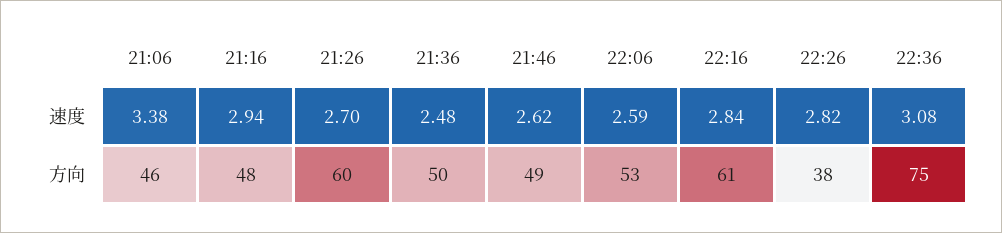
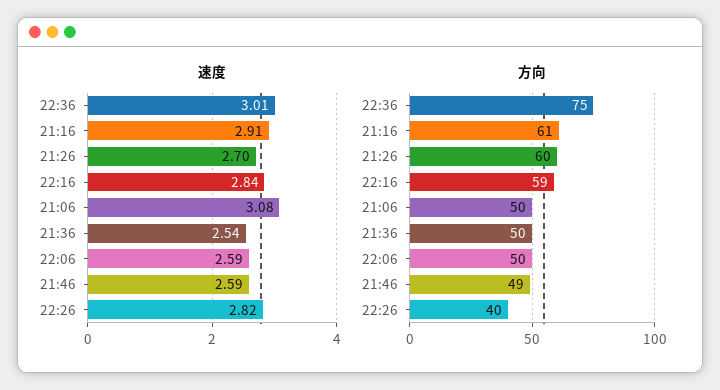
速度, 21:06: 3.38 -> 3.08
速度, 21:16: 2.94 -> 2.91
速度, 21:36: 2.48 -> 2.54
速度, 21:46: 2.62 -> 2.59
速度, 22:36: 3.08 -> 3.01
方向, 21:06: 46 -> 50
方向, 21:16: 48 -> 61
方向, 22:06: 53 -> 50
方向, 22:16: 61 -> 59
方向, 22:26: 38 -> 40

